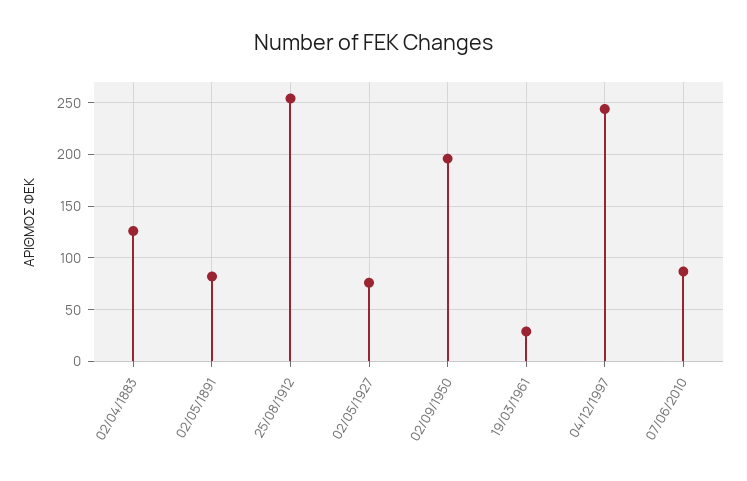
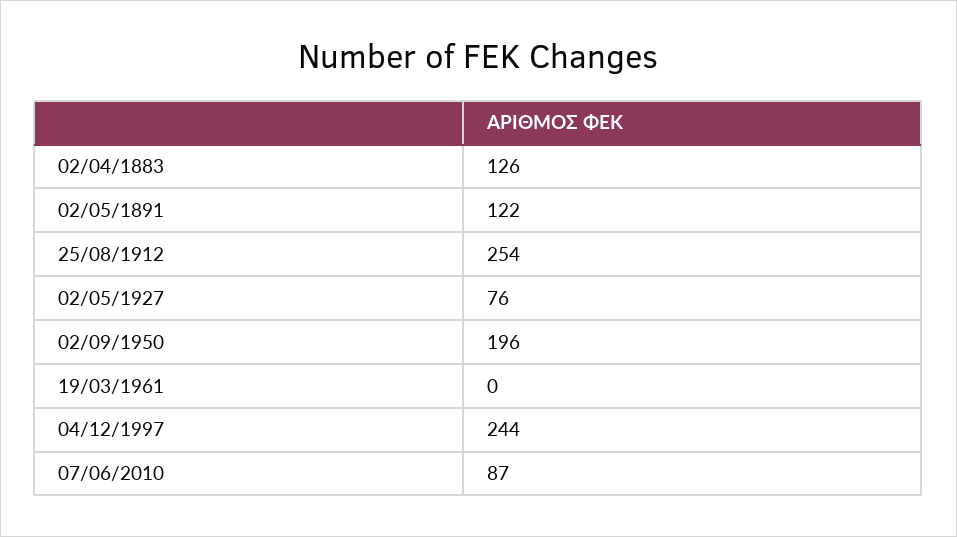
02/05/1891: 80 -> 122
19/03/1961: 30 -> 0

